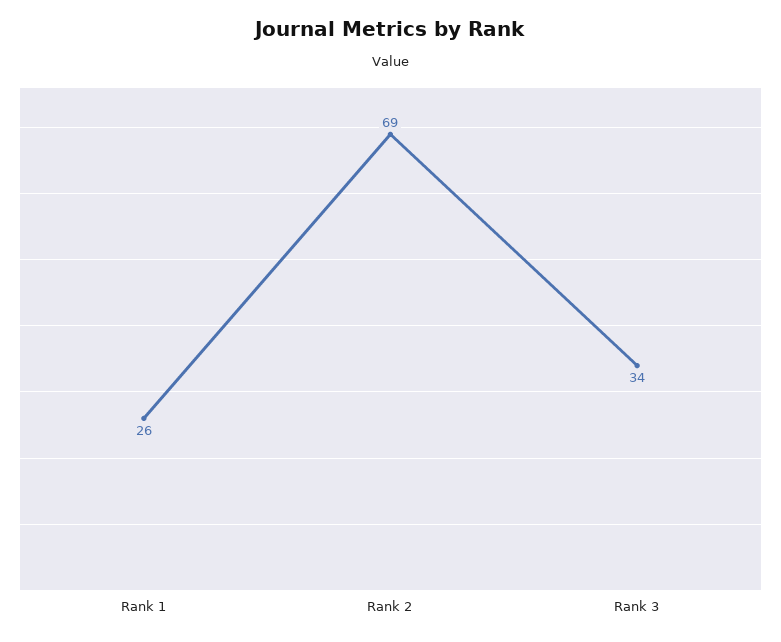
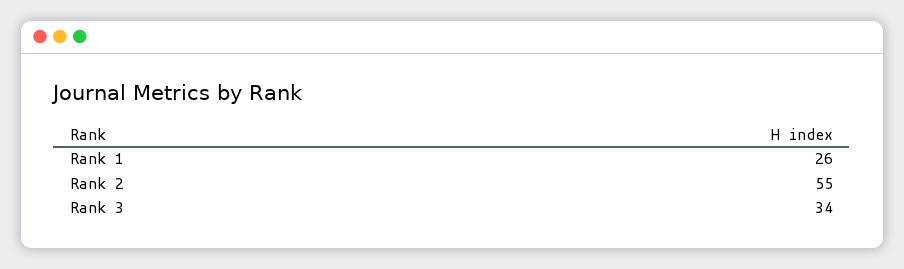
Rank 2: 69 -> 55

